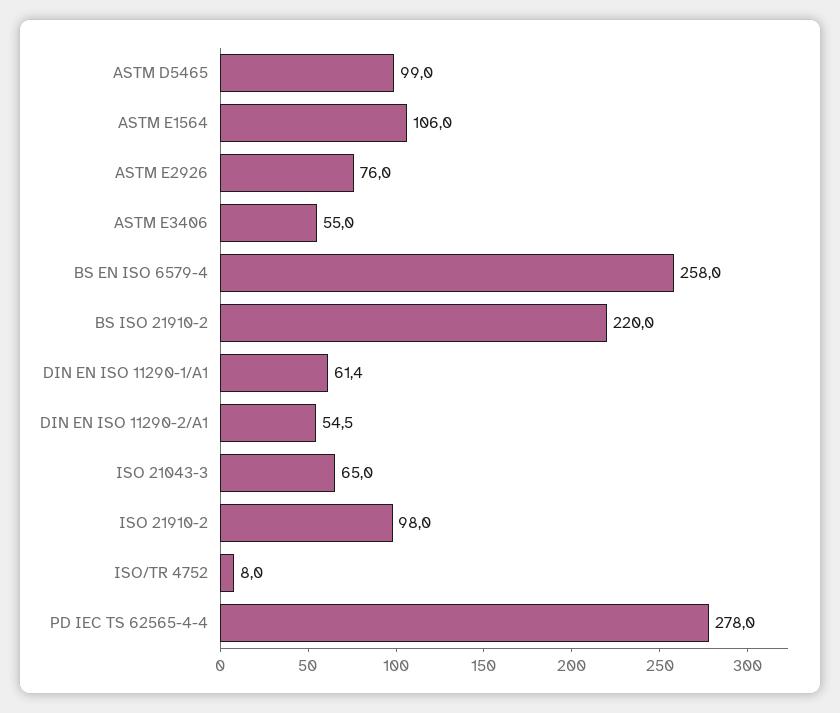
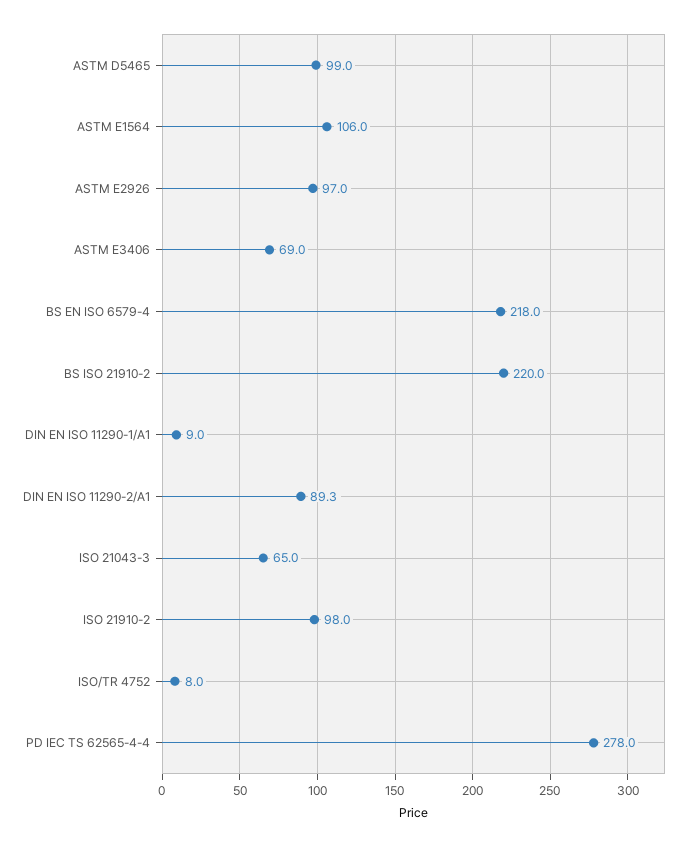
ASTM E2926: 76 -> 97
ASTM E3406: 55 -> 69
BS EN ISO 6579-4: 258 -> 218
DIN EN ISO 11290-1/A1: 61.4 -> 9
DIN EN ISO 11290-2/A1: 54.5 -> 89.3

